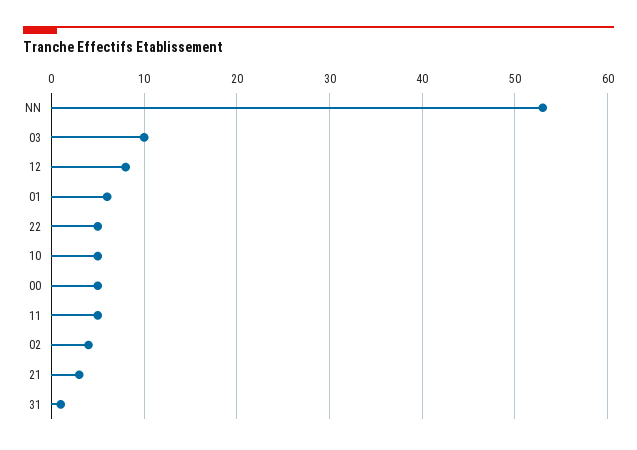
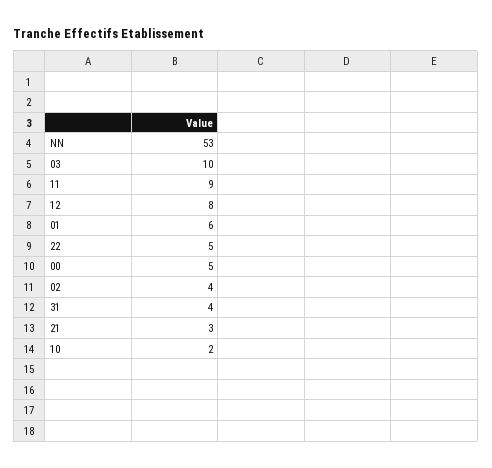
10: 5 -> 2
11: 5 -> 9
31: 1 -> 4

